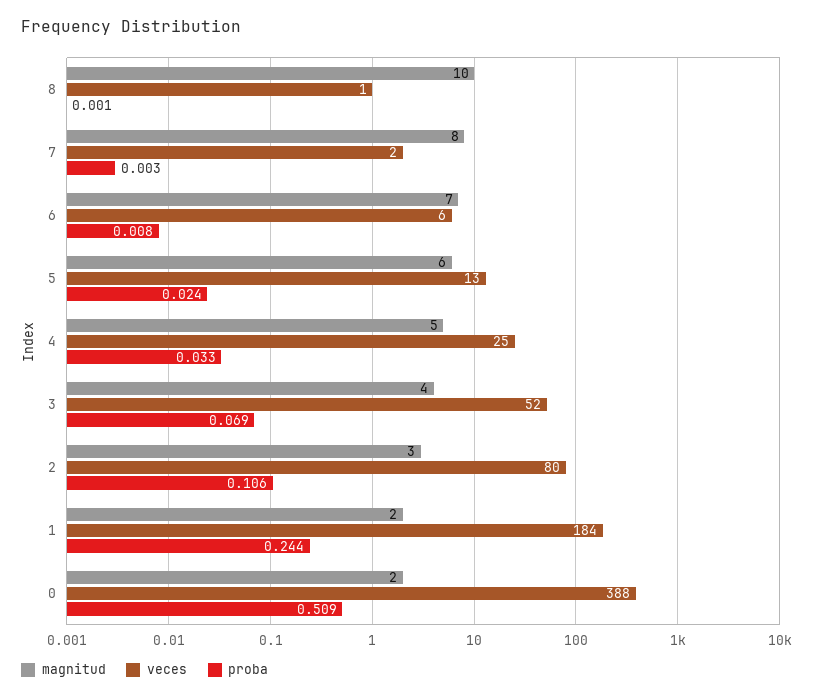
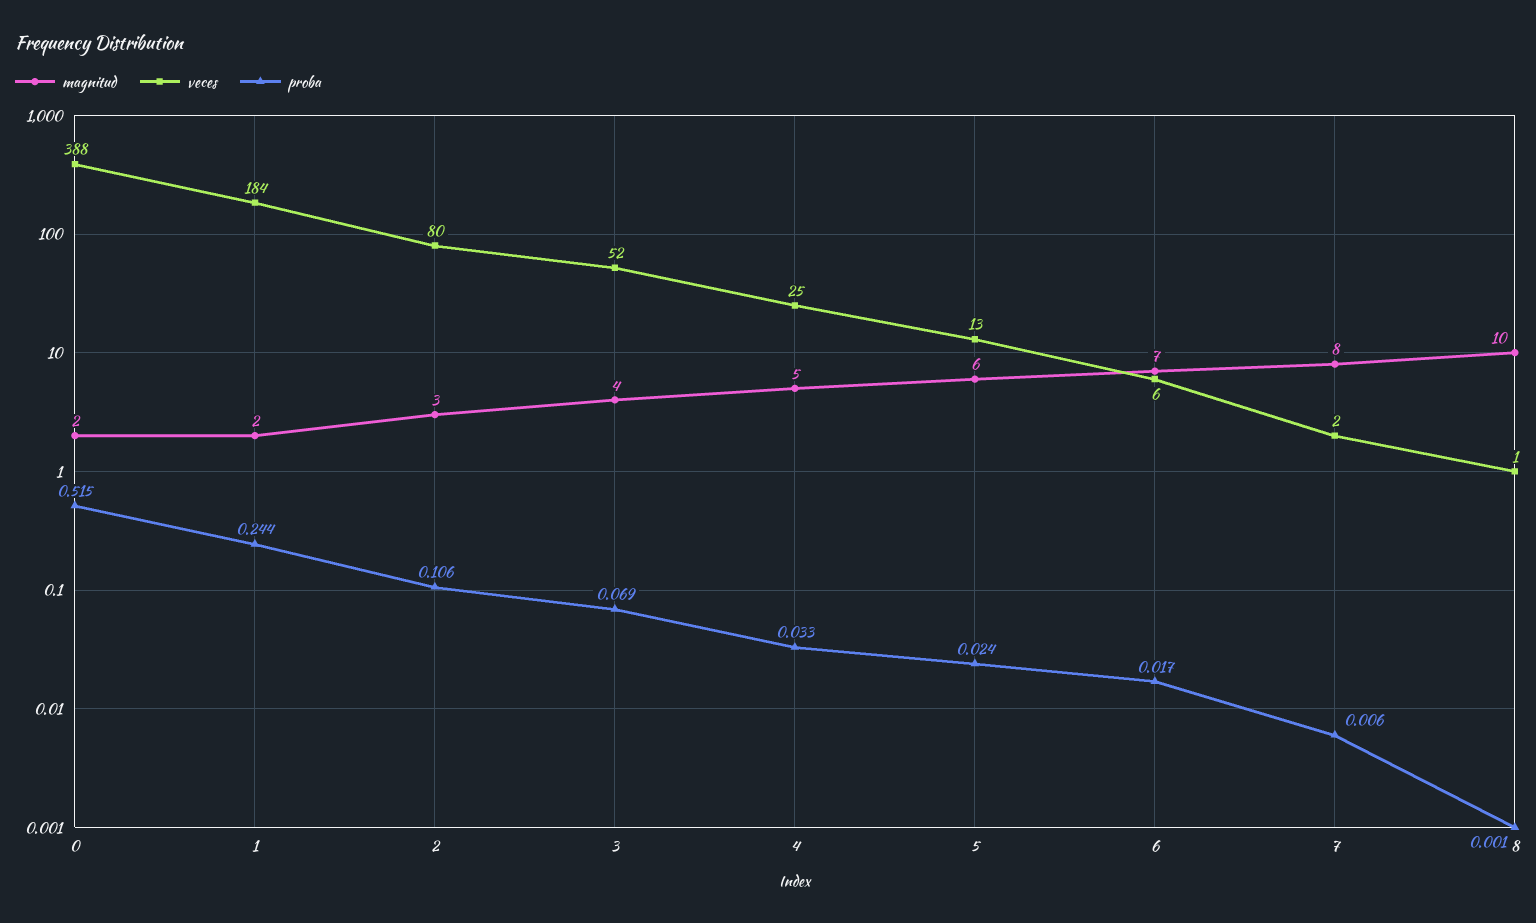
proba, 7: 0.003 -> 0.006
proba, 6: 0.008 -> 0.017
proba, 0: 0.509 -> 0.515

